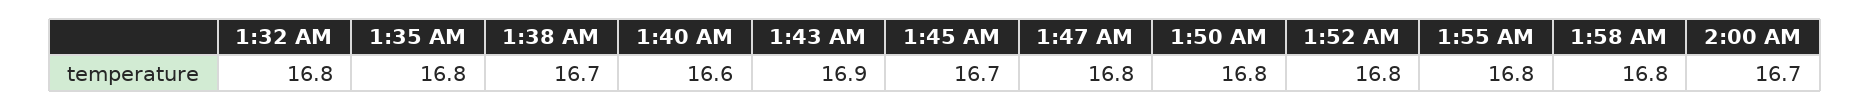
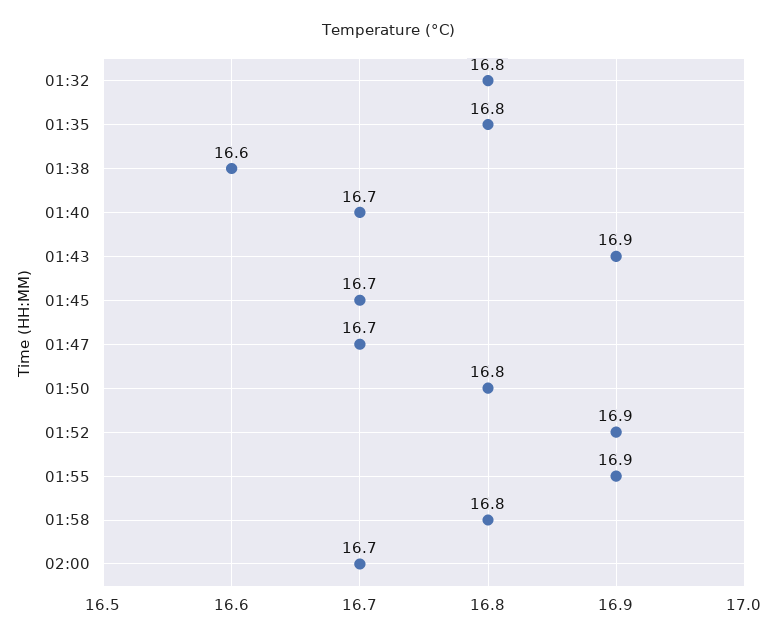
1:38 AM: 16.7 -> 16.6
1:40 AM: 16.6 -> 16.7
1:47 AM: 16.8 -> 16.7
1:52 AM: 16.8 -> 16.9
1:55 AM: 16.8 -> 16.9

